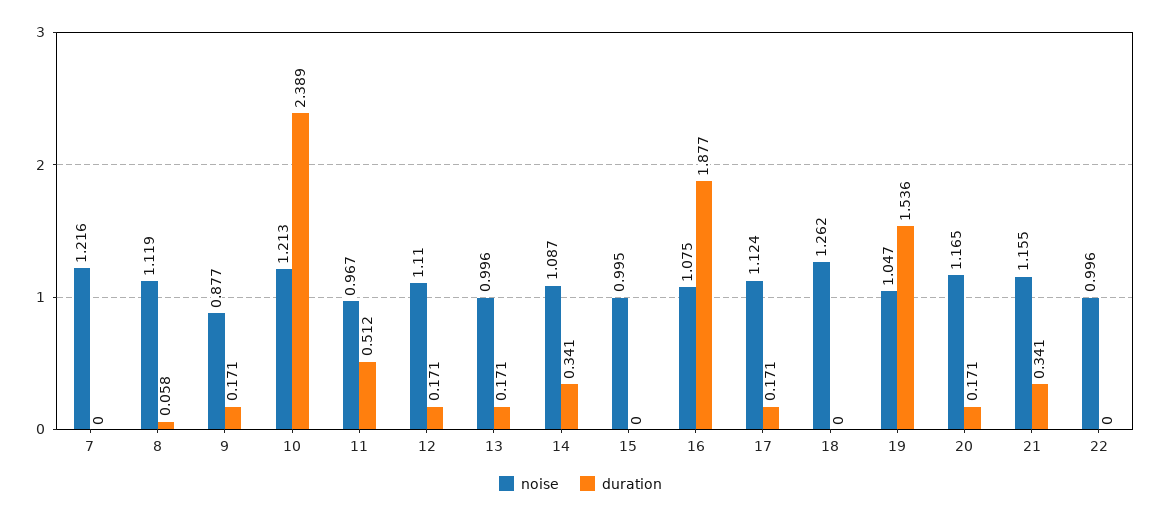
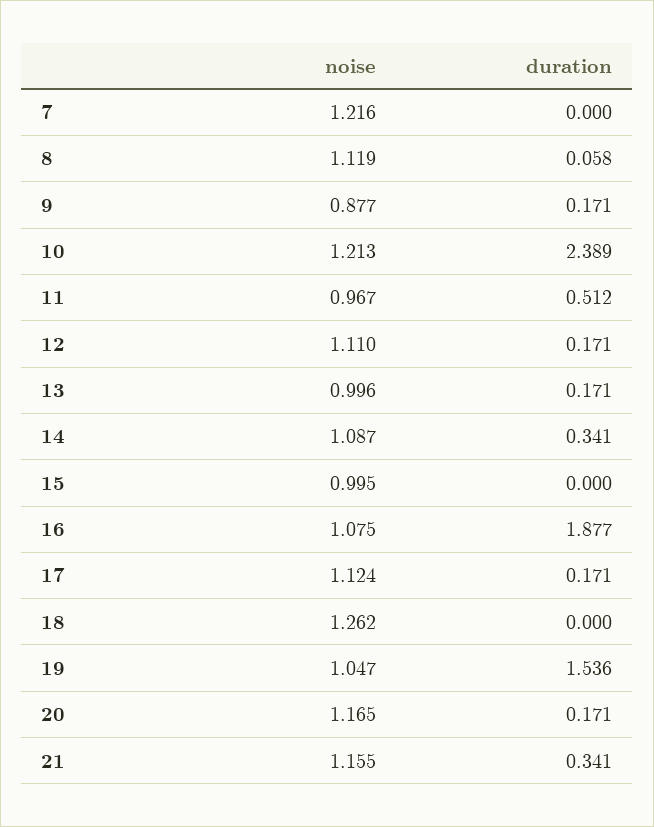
noise, 22: 0.996 -> none
duration, 22: 0 -> none

